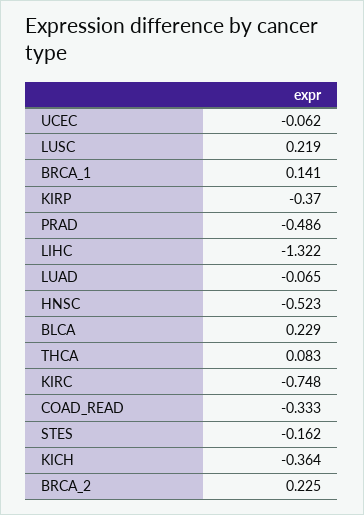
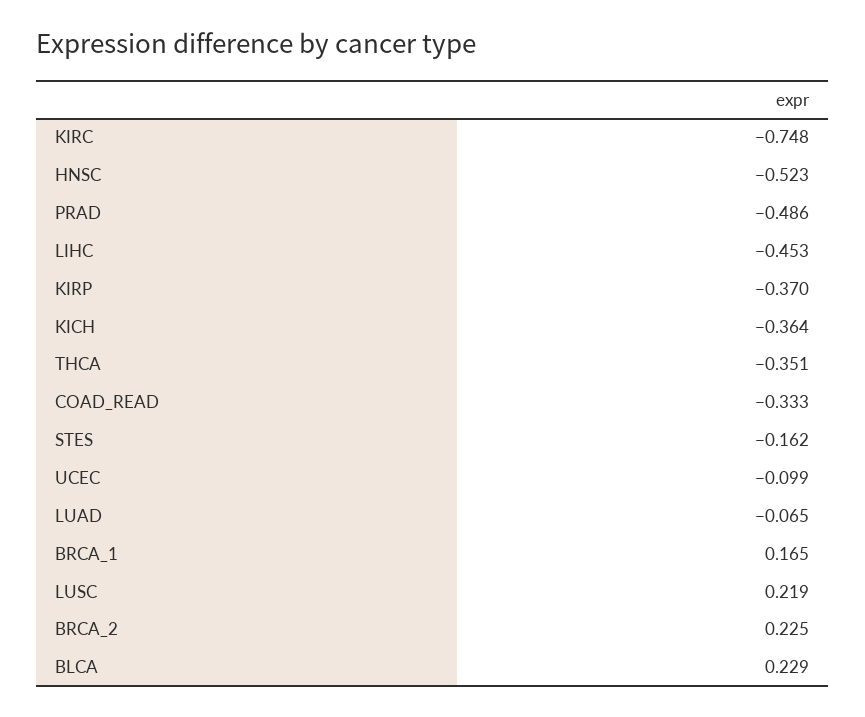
UCEC: -0.062 -> -0.099
BRCA_1: 0.141 -> 0.165
LIHC: -1.322 -> -0.453
THCA: 0.083 -> -0.351

